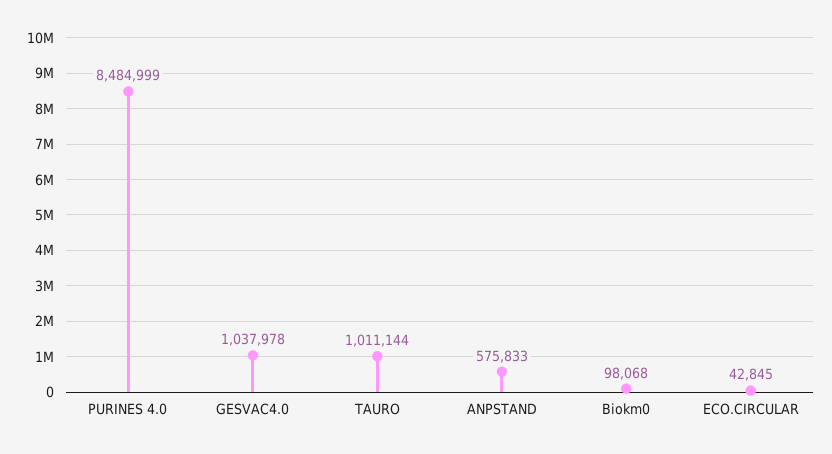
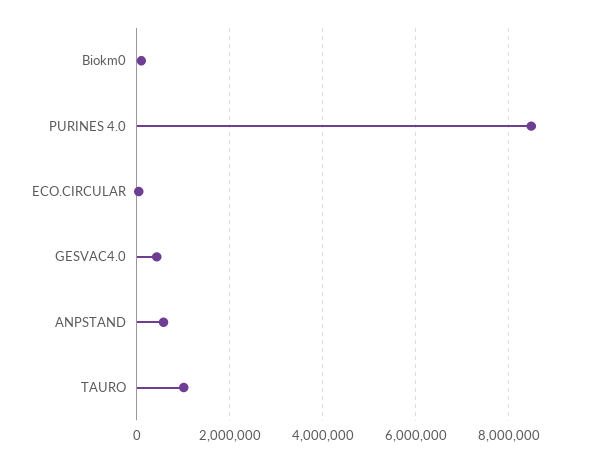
GESVAC4.0: 1037978 -> 400000

